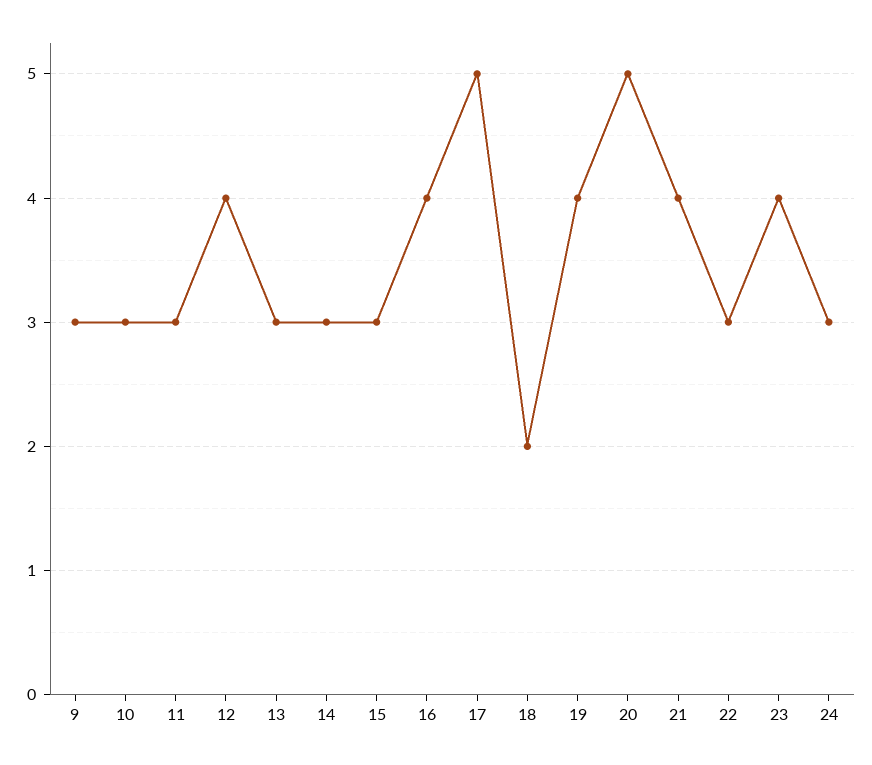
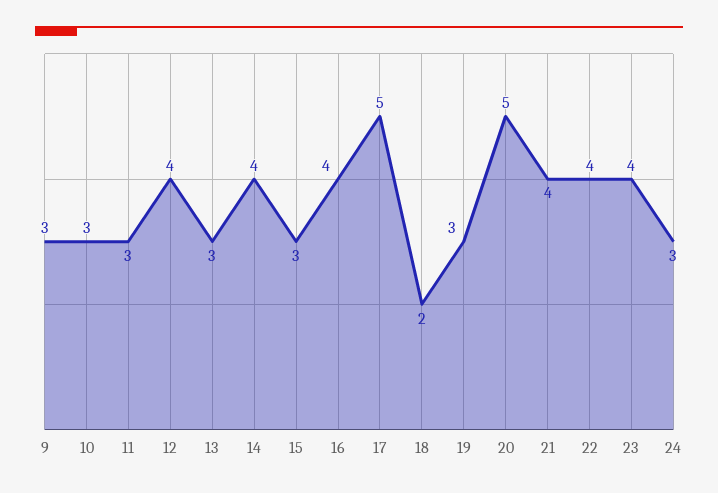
14: 3 -> 4
19: 4 -> 3
22: 3 -> 4

